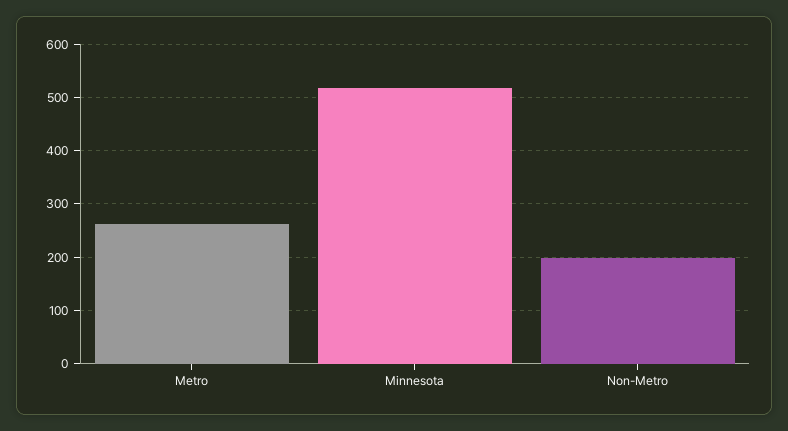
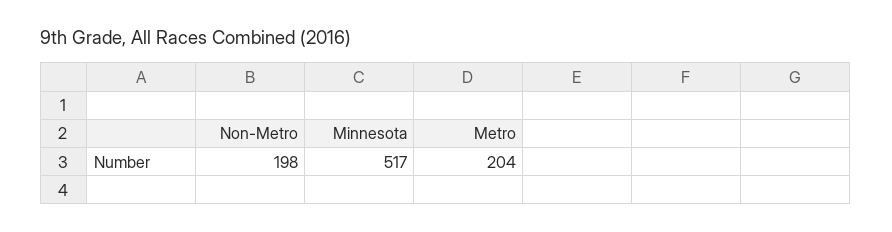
Metro: 260 -> 204

